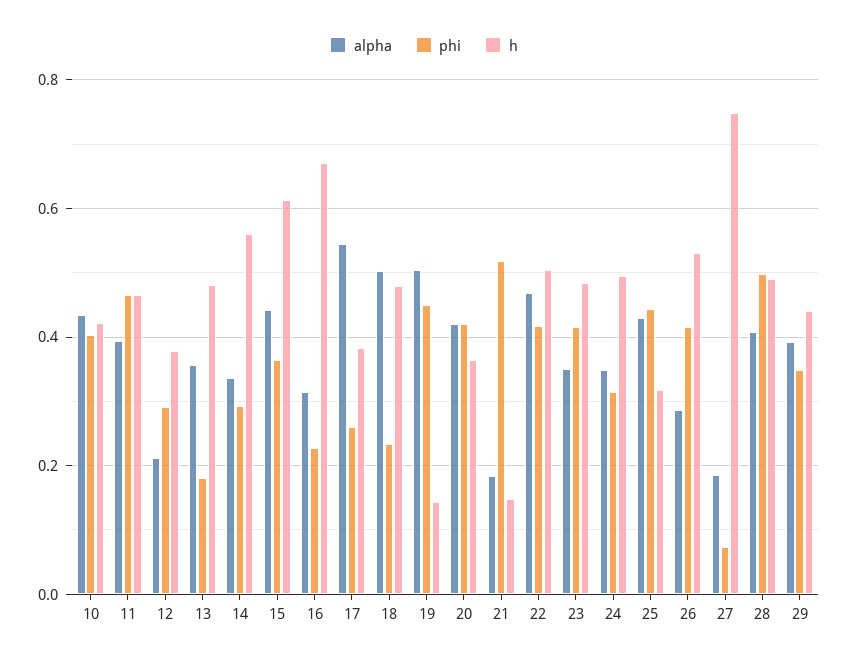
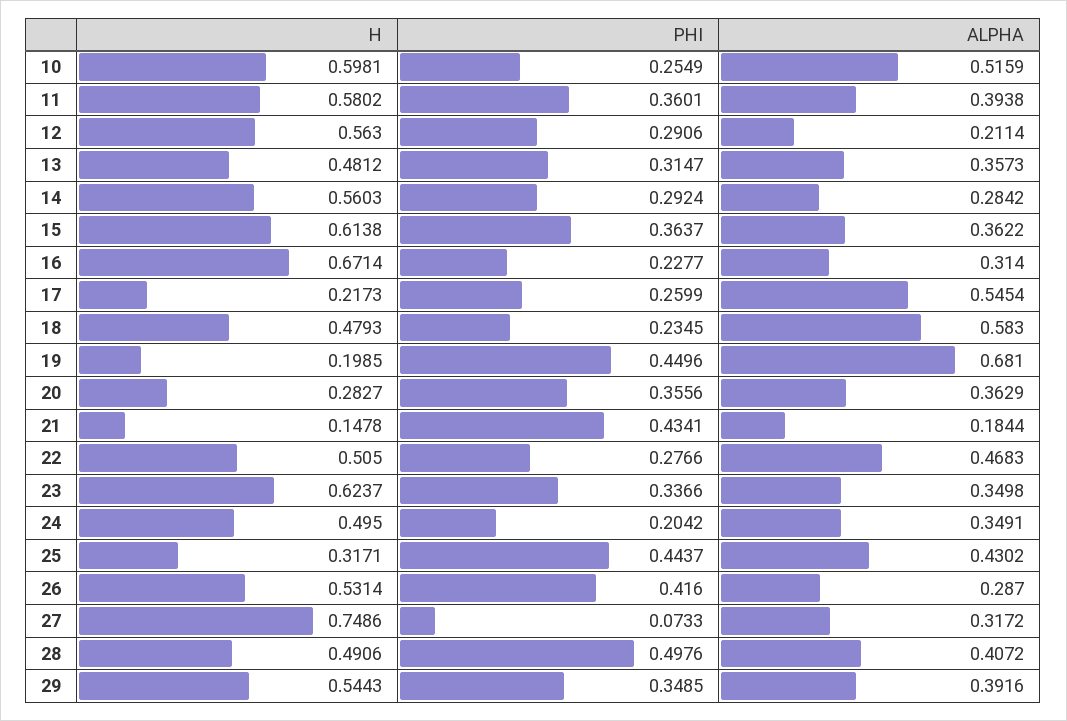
alpha, 10: 0.44 -> 0.5159
phi, 10: 0.4 -> 0.2549
h, 10: 0.42 -> 0.5981
phi, 11: 0.46 -> 0.3601
h, 11: 0.46 -> 0.5802
h, 12: 0.38 -> 0.563
phi, 13: 0.18 -> 0.3147
alpha, 14: 0.34 -> 0.2842
alpha, 15: 0.44 -> 0.3622
h, 17: 0.38 -> 0.2173
alpha, 18: 0.5 -> 0.583
alpha, 19: 0.5 -> 0.681
h, 19: 0.14 -> 0.1985
alpha, 20: 0.42 -> 0.3629
phi, 20: 0.42 -> 0.3556
h, 20: 0.36 -> 0.2827
phi, 21: 0.52 -> 0.4341
phi, 22: 0.42 -> 0.2766
phi, 23: 0.42 -> 0.3366
h, 23: 0.48 -> 0.6237
phi, 24: 0.32 -> 0.2042
alpha, 27: 0.18 -> 0.3172
h, 29: 0.44 -> 0.5443

